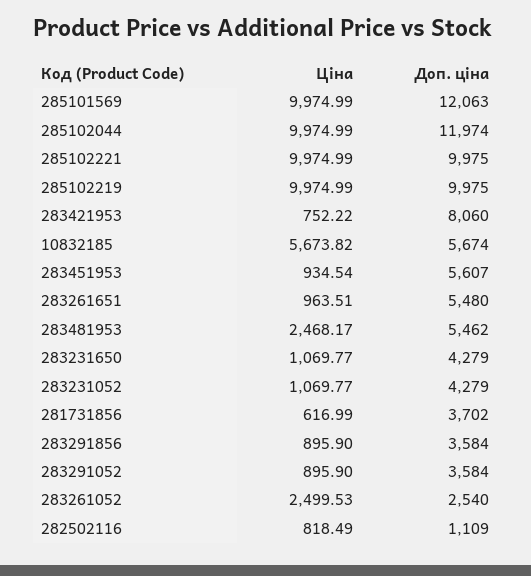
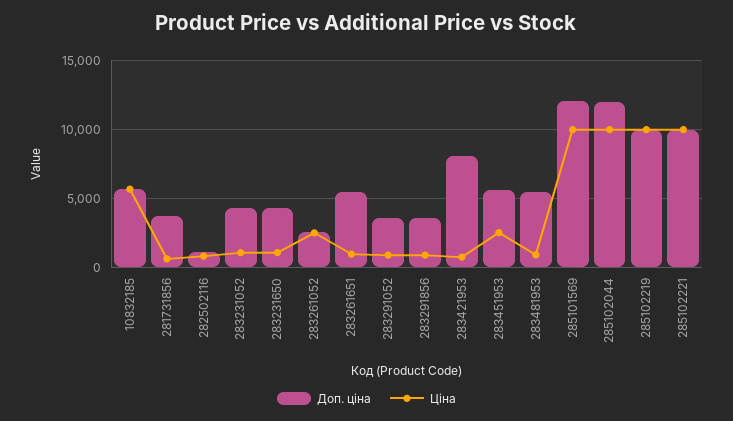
Ціна, 283451953: 934.54 -> 2500
Ціна, 283481953: 2468.17 -> 1000

